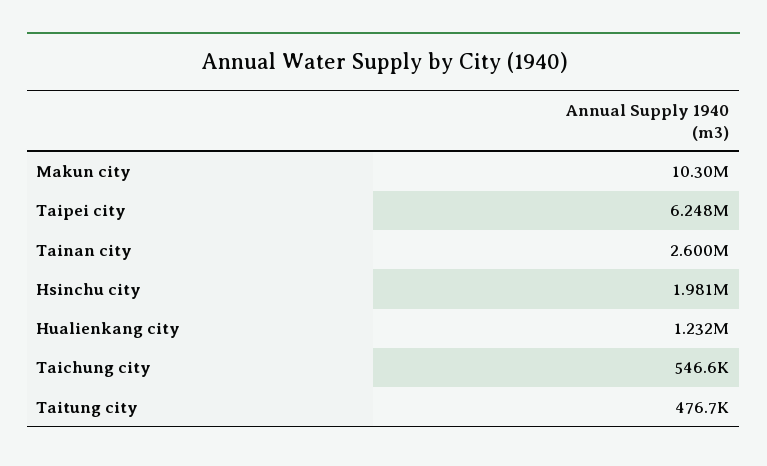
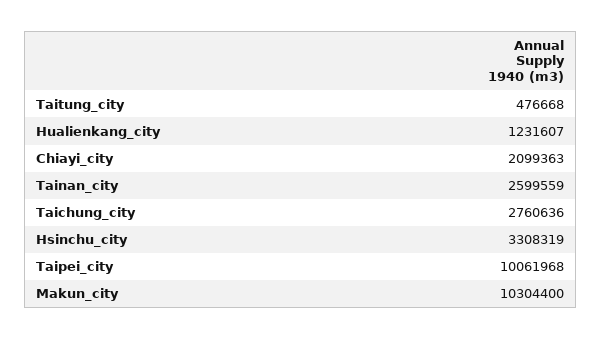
Taipei city: 6248000 -> 10061968
Hsinchu city: 1981000 -> 3308319
Taichung city: 546600 -> 2760636
Chiayi_city: none -> 2099363

